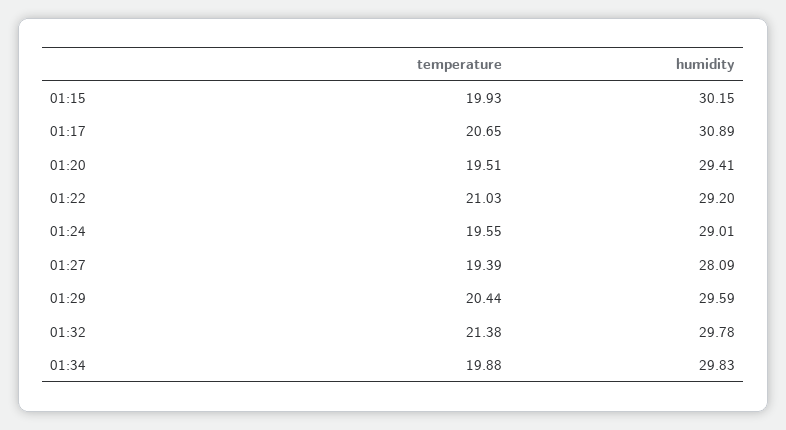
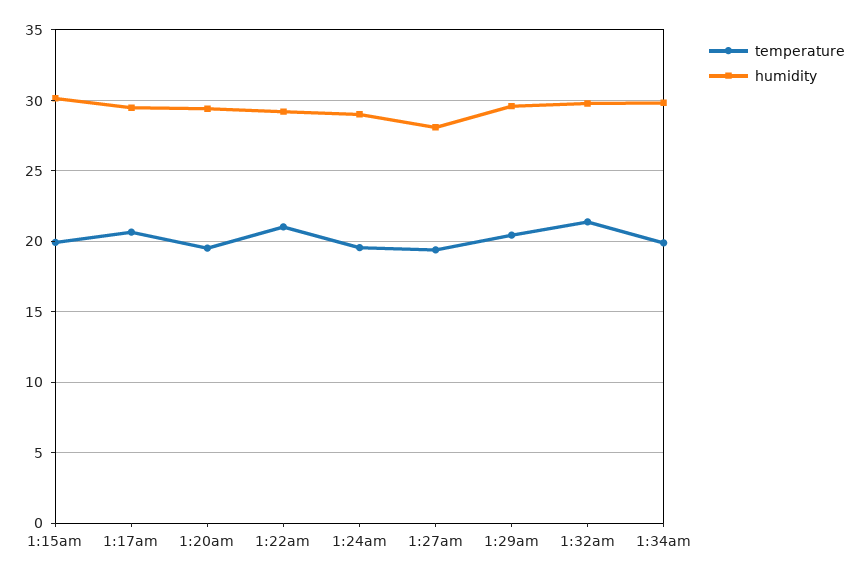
humidity, 01:17: 30.89 -> 29.5

